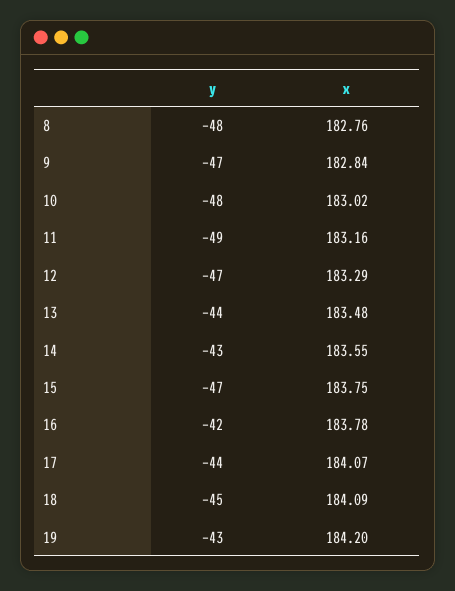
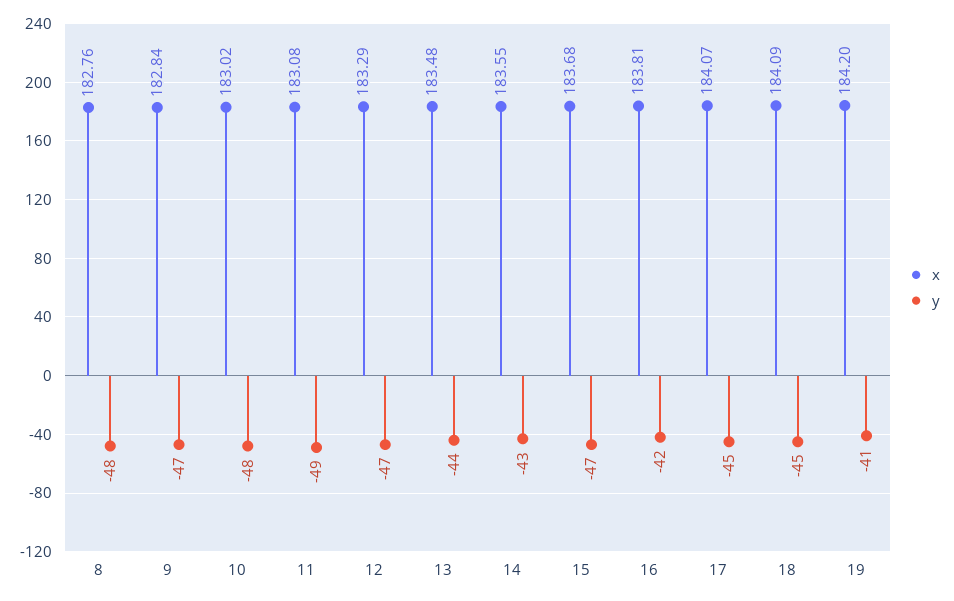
x, 11: 183.16 -> 183.08
x, 15: 183.75 -> 183.68
x, 16: 183.78 -> 183.81
y, 17: -44 -> -45
y, 19: -43 -> -41

